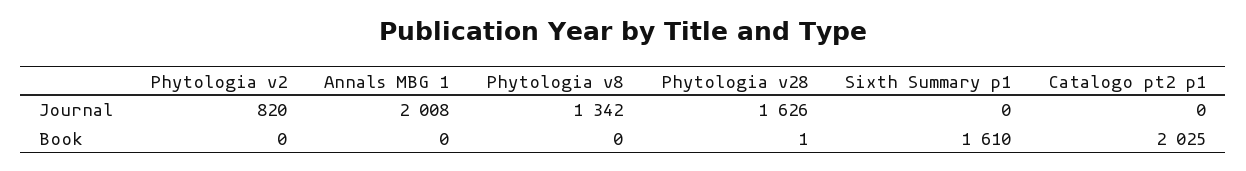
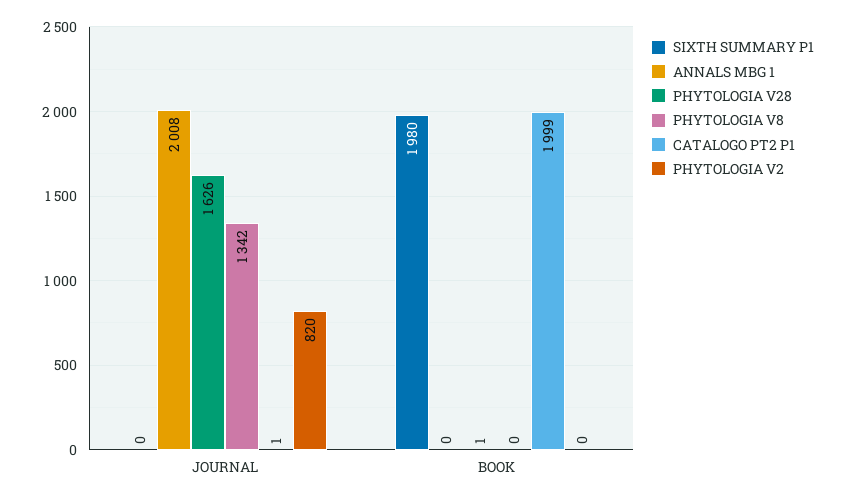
Catalogo pt2 p1, Journal: 0 -> 1
Sixth Summary p1, Book: 1610 -> 1980
Catalogo pt2 p1, Book: 2025 -> 1999

